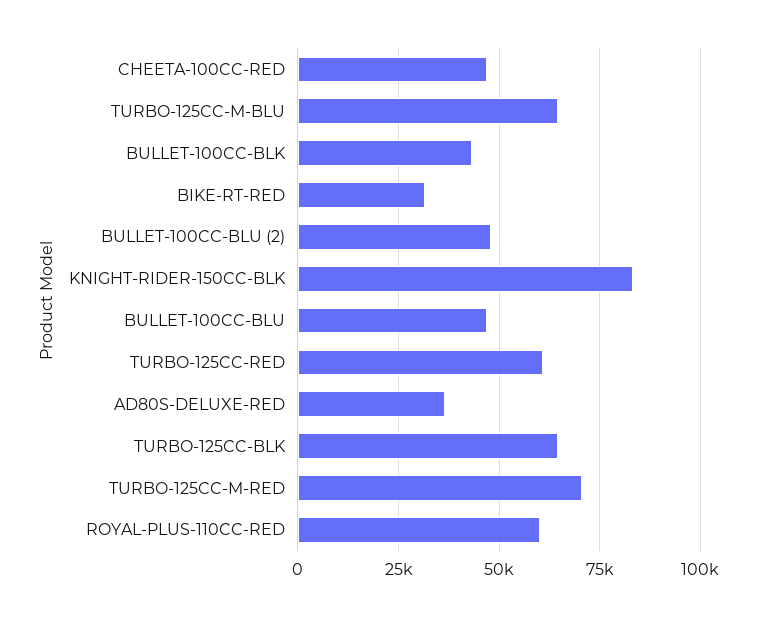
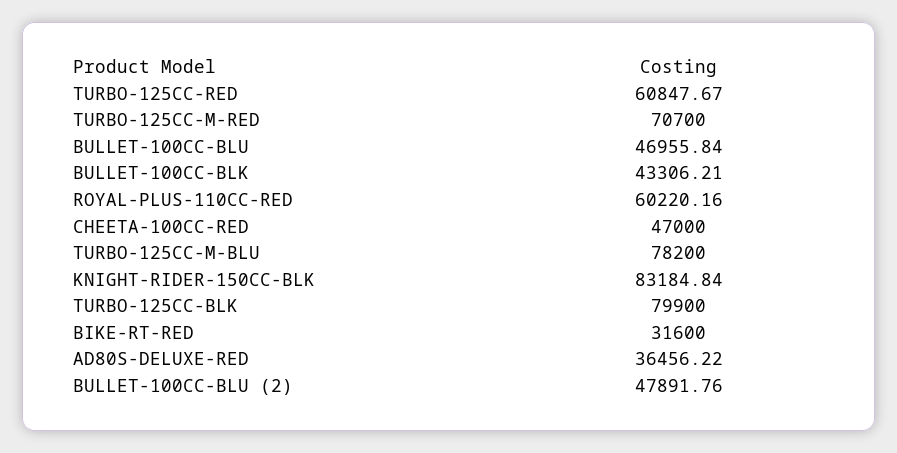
TURBO-125CC-M-BLU: 65000 -> 78200
TURBO-125CC-BLK: 65000 -> 79900

